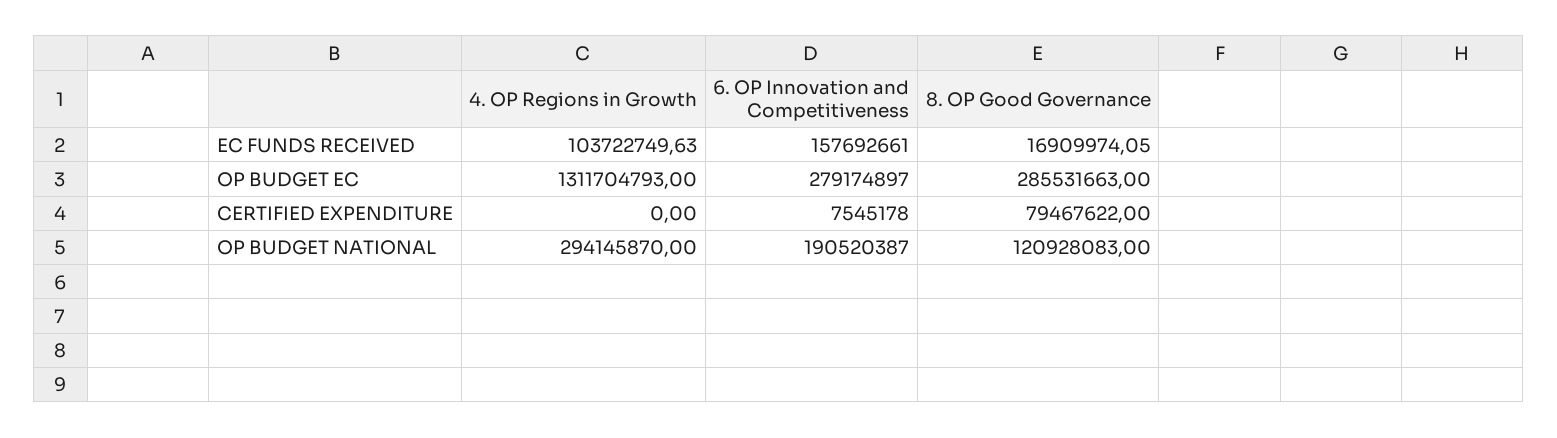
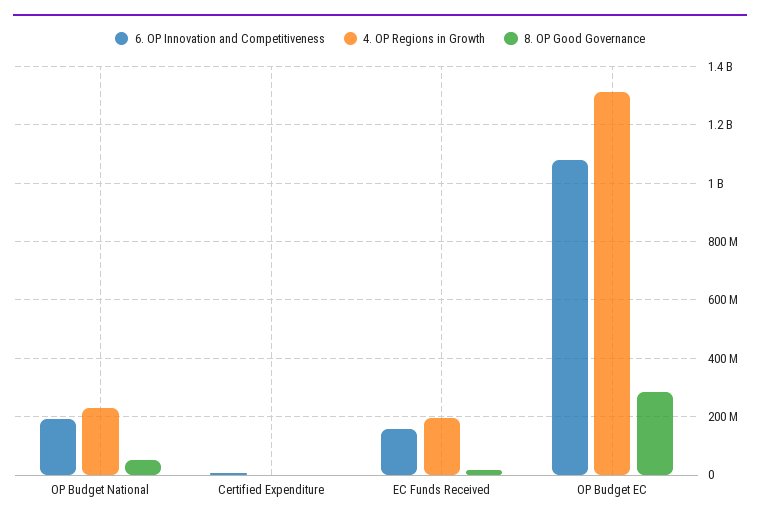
4. OP Regions in Growth, EC FUNDS RECEIVED: 103722749.63 -> 200000000
6. OP Innovation and Competitiveness, OP BUDGET EC: 279174897 -> 1075000000
8. OP Good Governance, CERTIFIED EXPENDITURE: 79467622 -> 0
4. OP Regions in Growth, OP BUDGET NATIONAL: 294145870 -> 225000000
8. OP Good Governance, OP BUDGET NATIONAL: 120928083 -> 50000000

